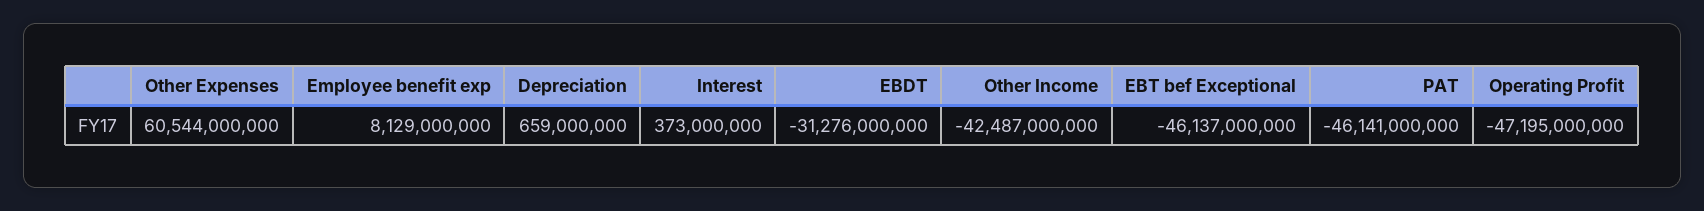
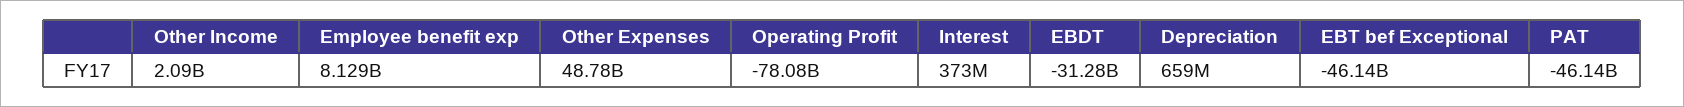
Other Expenses: 60544000000 -> 48780000000
Other Income: -42487000000 -> 2090000000
Operating Profit: -47195000000 -> -78080000000

